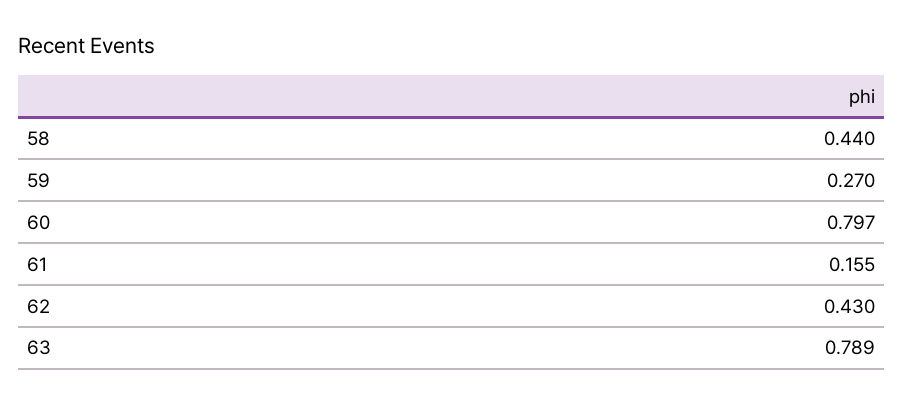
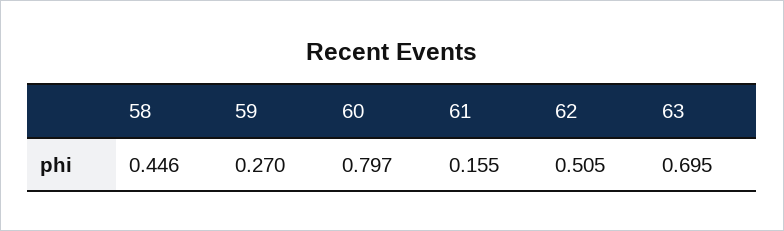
58: 0.44 -> 0.446
62: 0.43 -> 0.505
63: 0.789 -> 0.695

